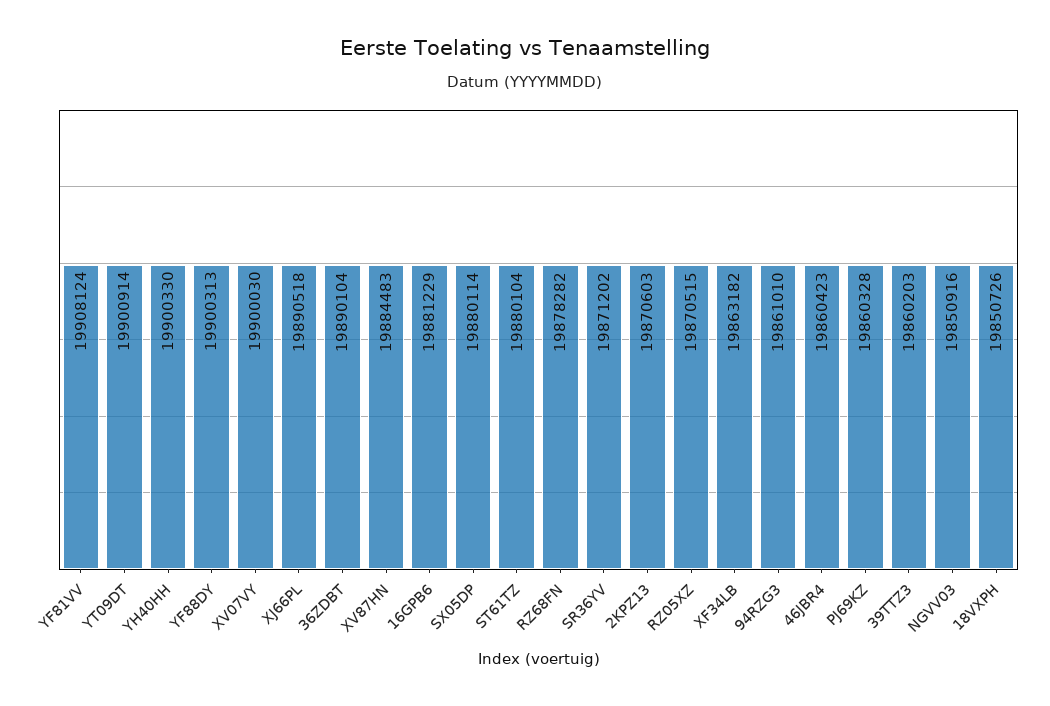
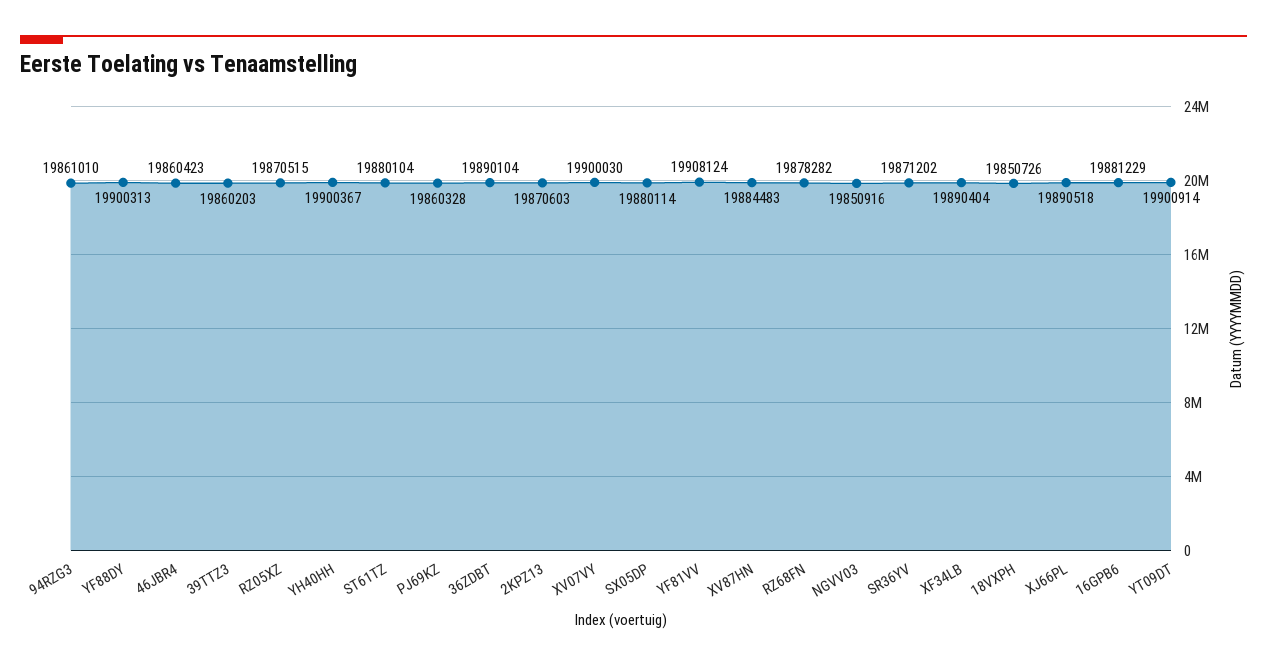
YH40HH: 19900330 -> 19900367
XF34LB: 19863182 -> 19890404

